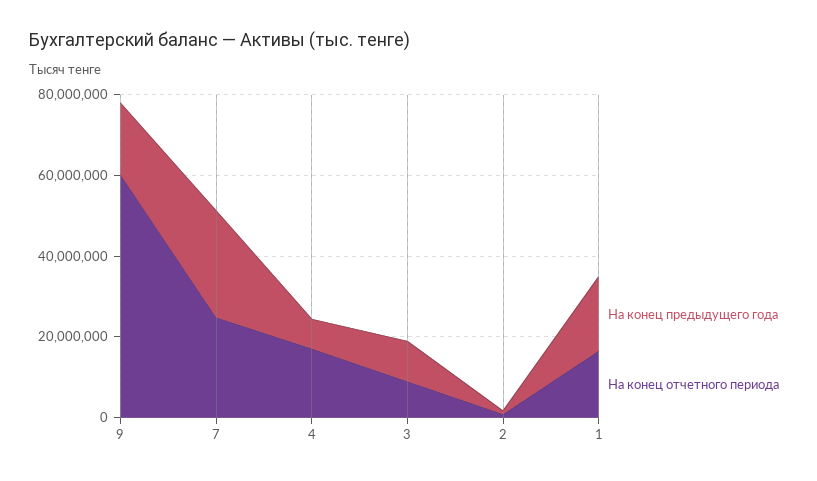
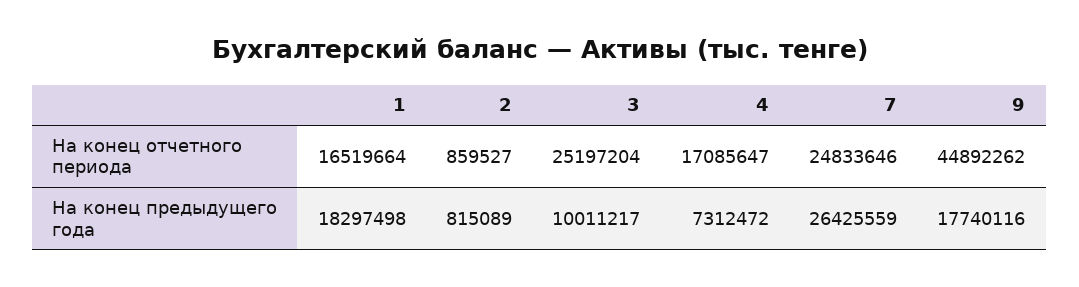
На конец отчетного периода, 9: 60000000 -> 44892262
На конец отчетного периода, 3: 10000000 -> 25197204

